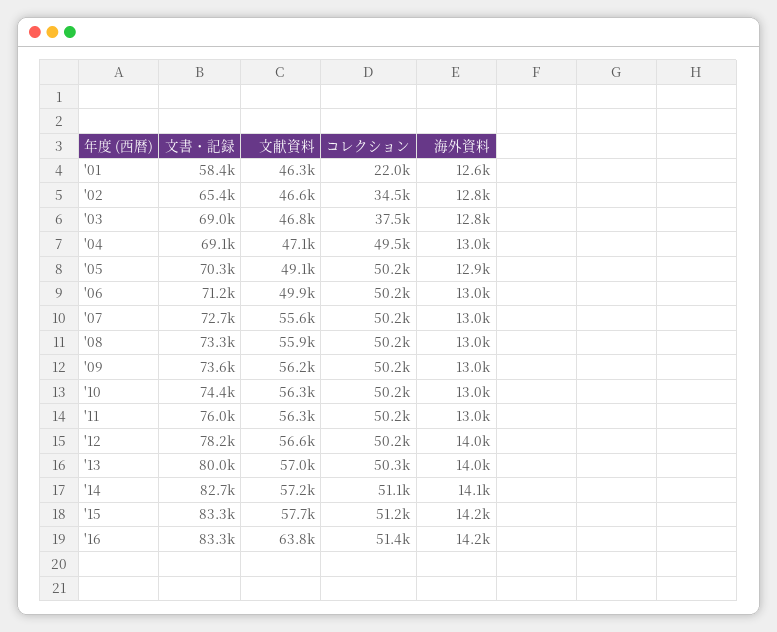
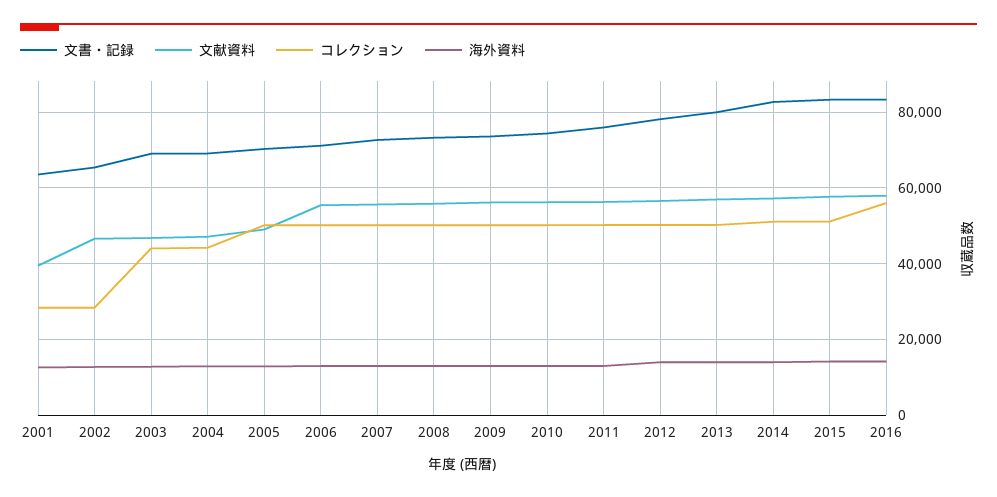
文書・記録, '01: 58400 -> 64000
文献資料, '01: 46300 -> 40000
コレクション, '01: 22000 -> 28000
コレクション, '02: 34500 -> 28000
コレクション, '03: 37500 -> 44000
コレクション, '04: 49500 -> 44000
文献資料, '06: 49900 -> 56000
文献資料, '16: 63800 -> 58000
コレクション, '16: 51400 -> 56000

